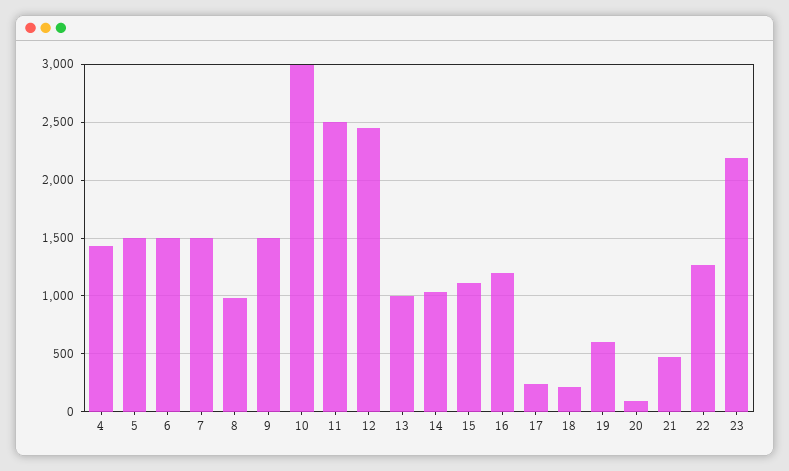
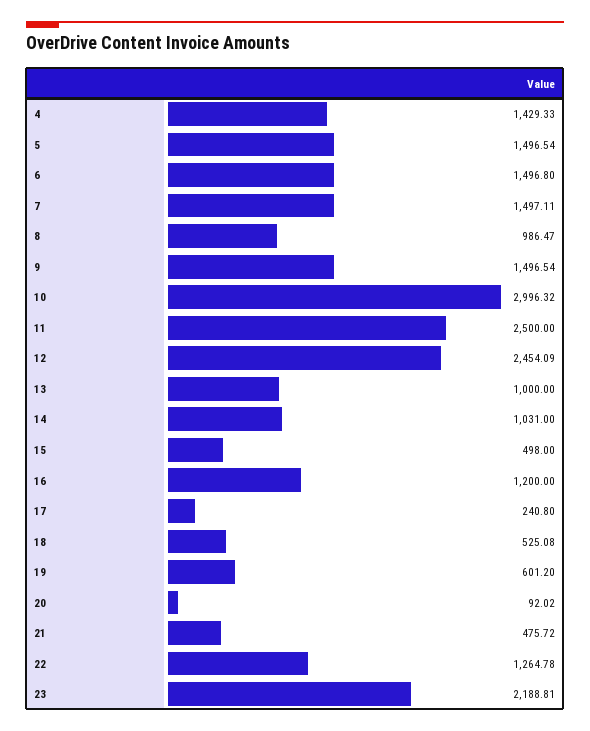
15: 1100 -> 498
18: 200 -> 525.08

